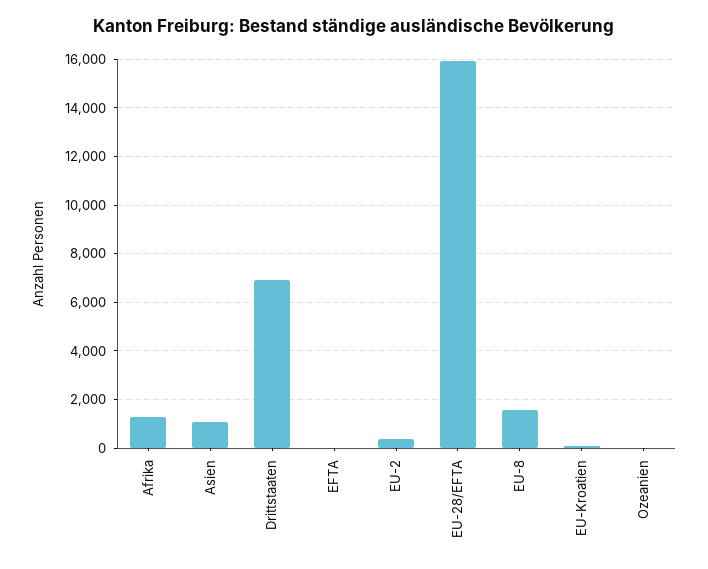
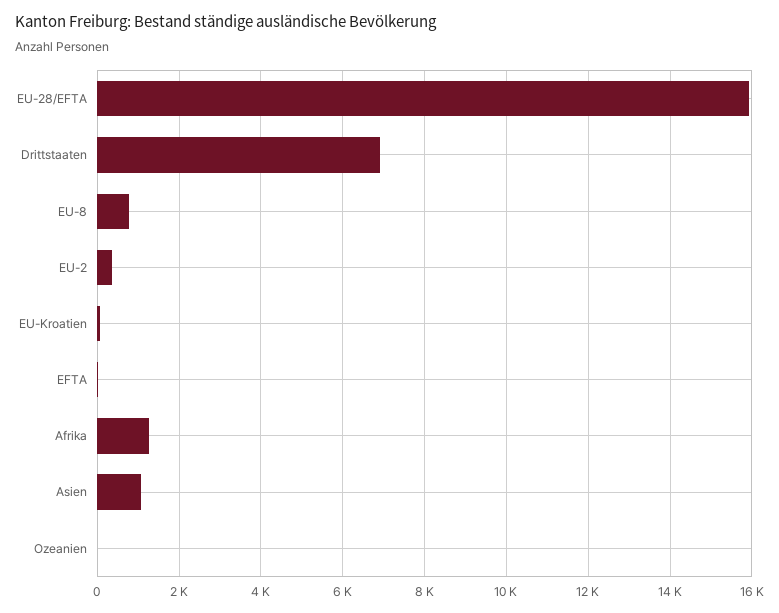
EU-8: 1500 -> 800

